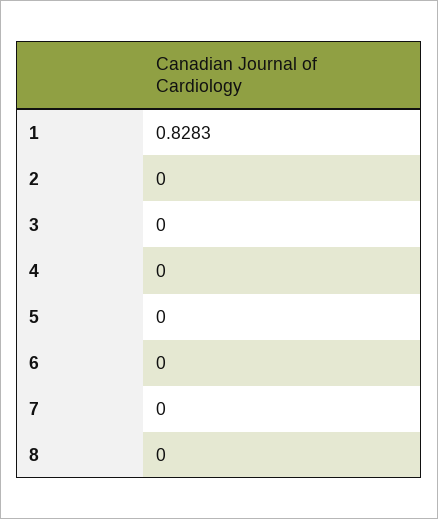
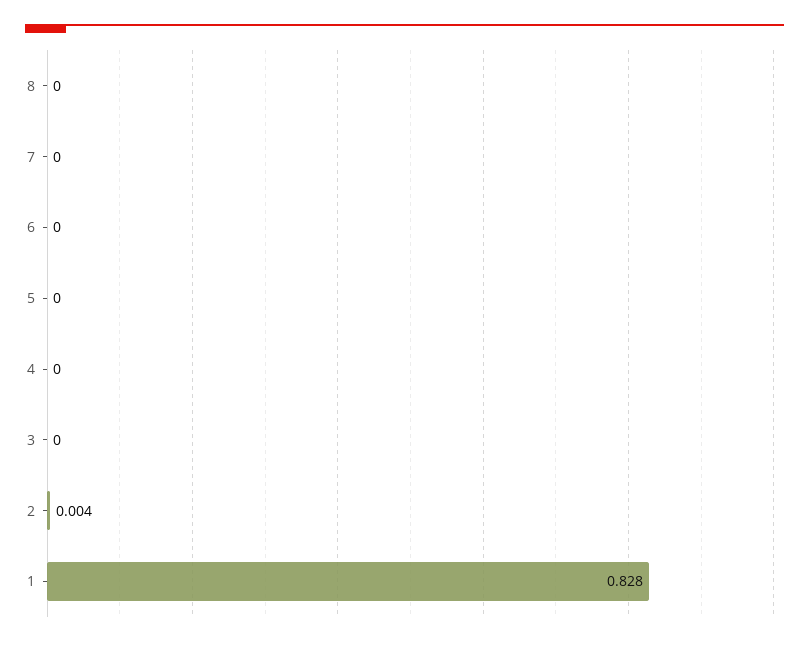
2: 0 -> 0.004

